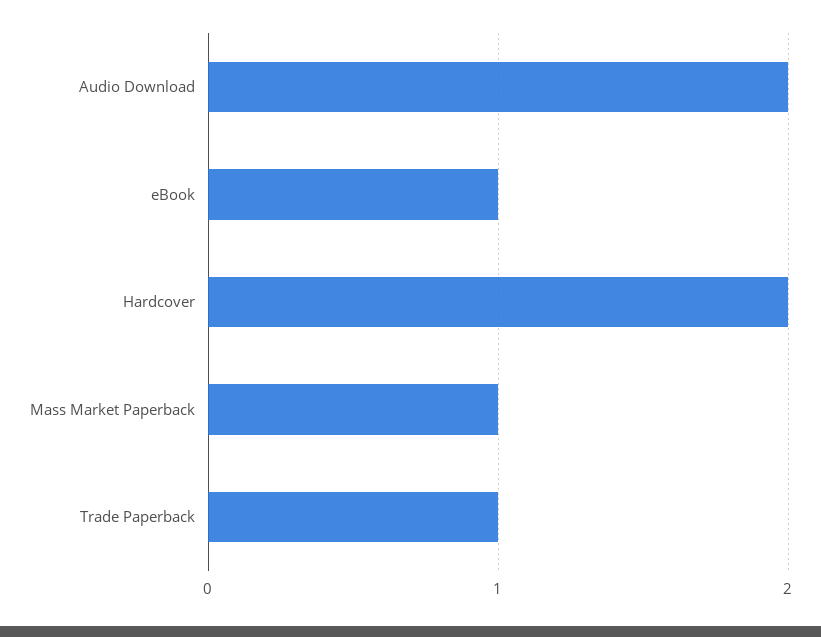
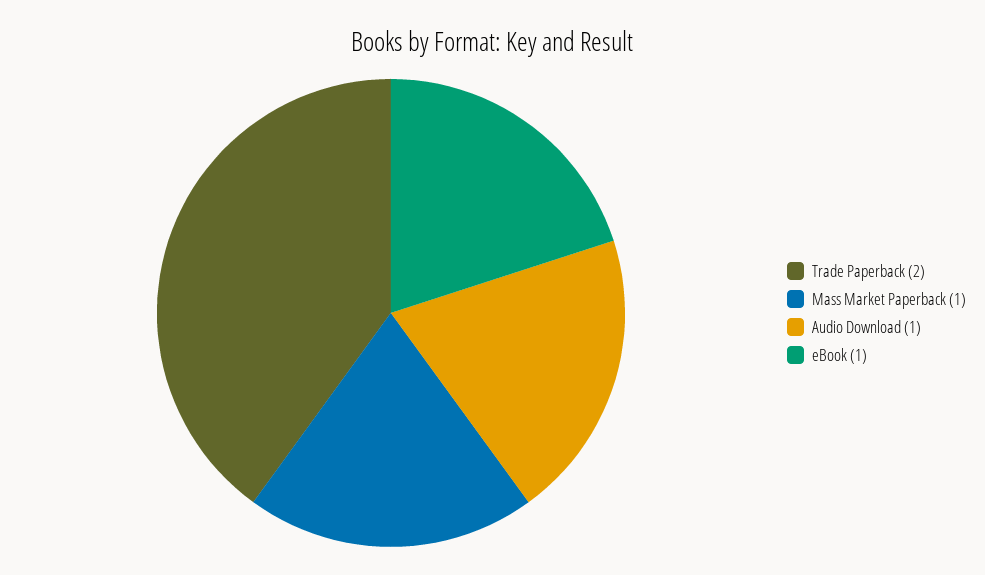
Audio Download: 2 -> 1
Hardcover: 2 -> none
Trade Paperback: 1 -> 2

